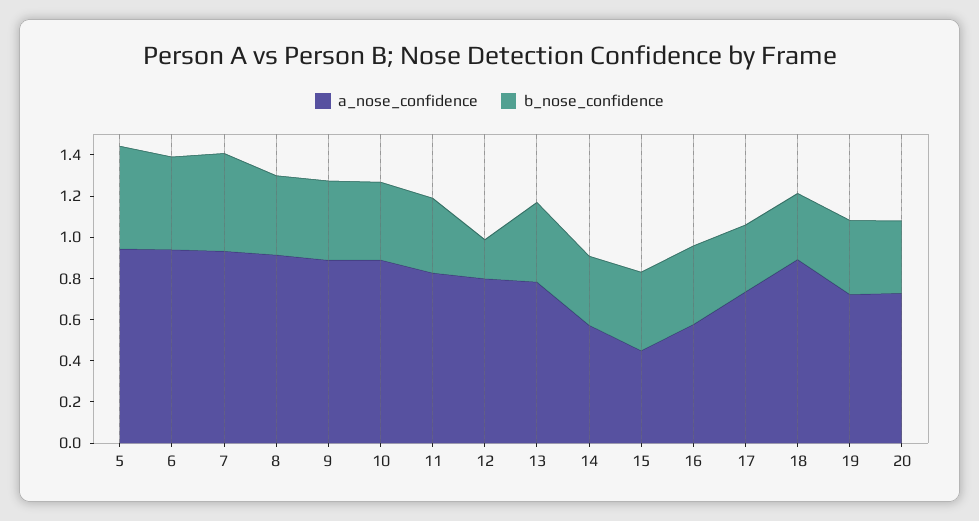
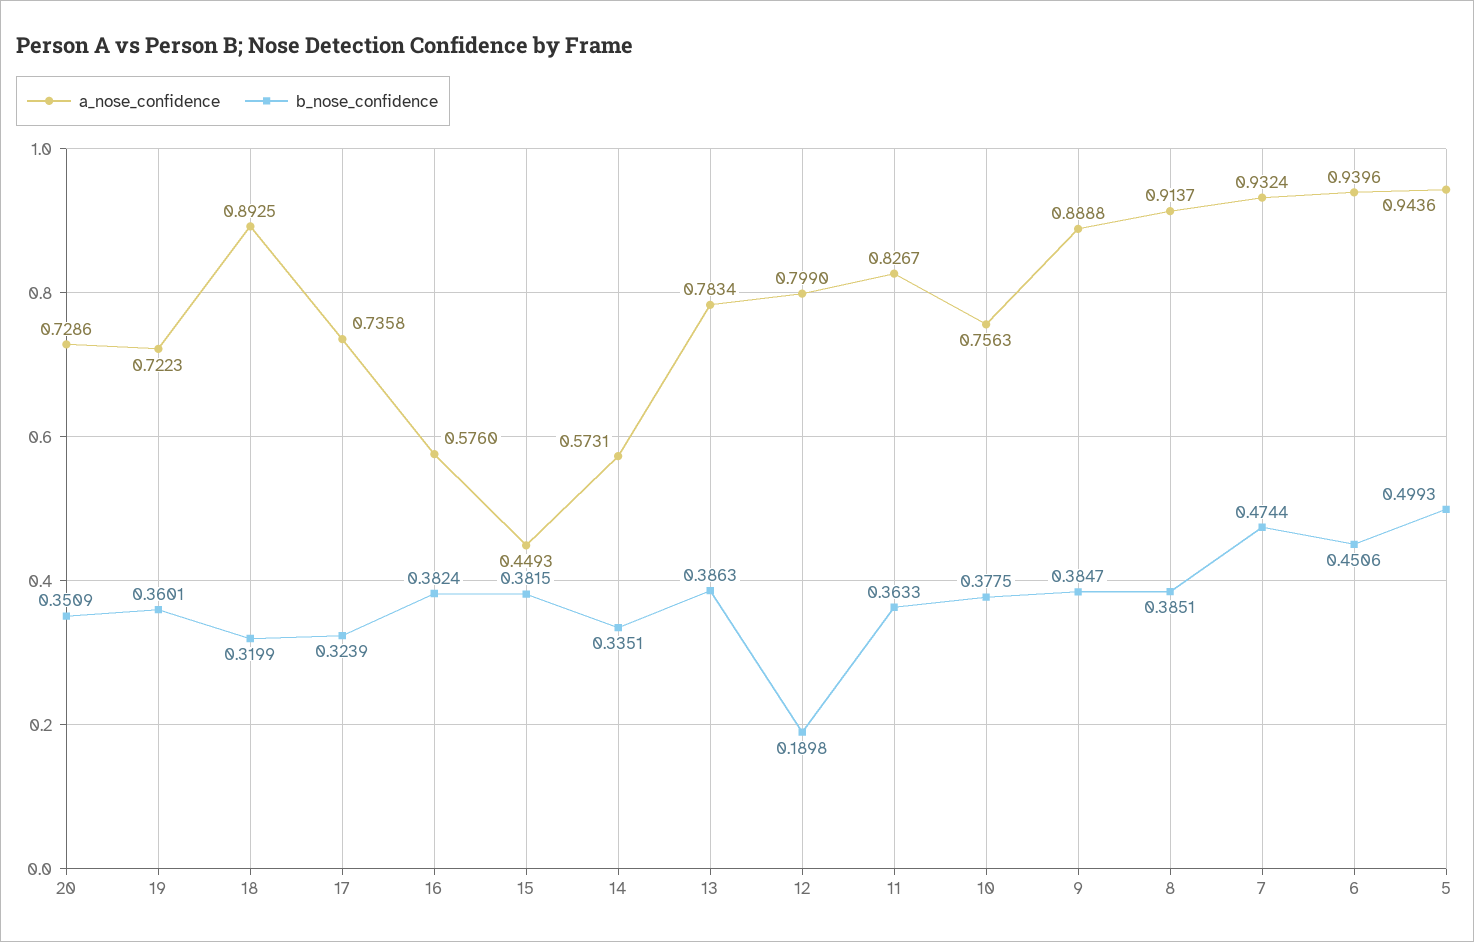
a_nose_confidence, 10: 0.9 -> 0.7563

